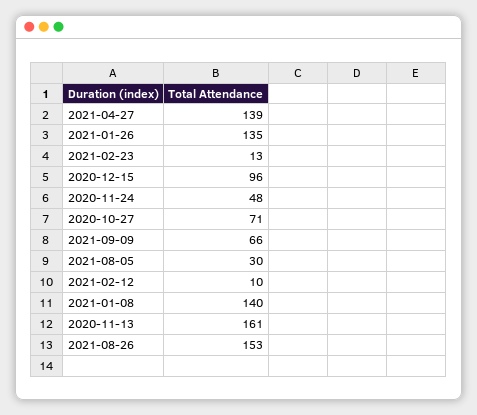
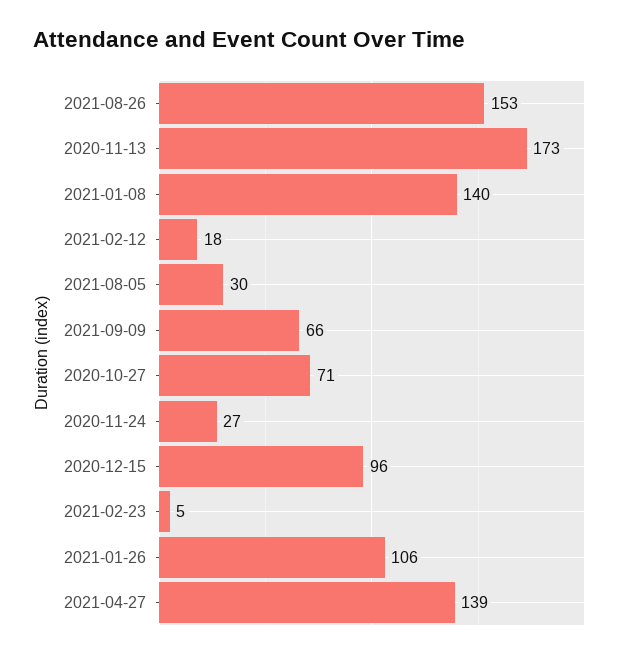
2021-01-26: 135 -> 106
2021-02-23: 13 -> 5
2020-11-24: 48 -> 27
2021-02-12: 10 -> 18
2020-11-13: 161 -> 173

